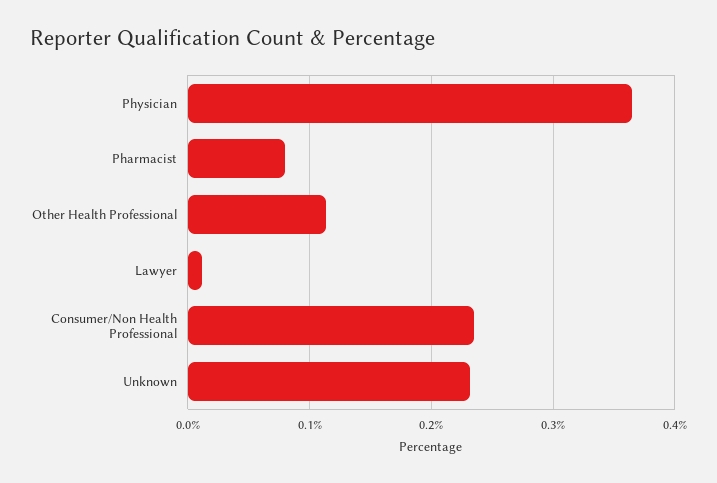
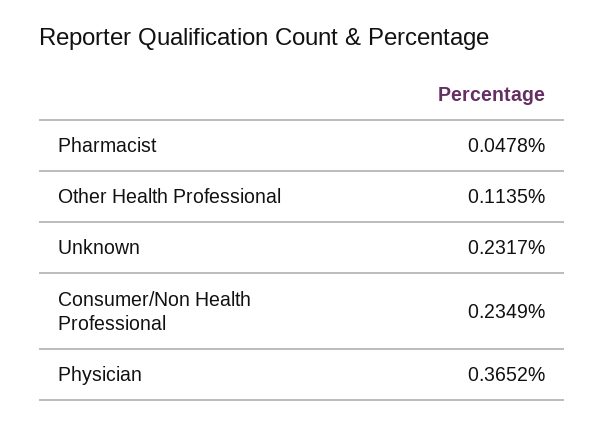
Pharmacist: 0.08 -> 0.0478
Lawyer: 0.01 -> none

